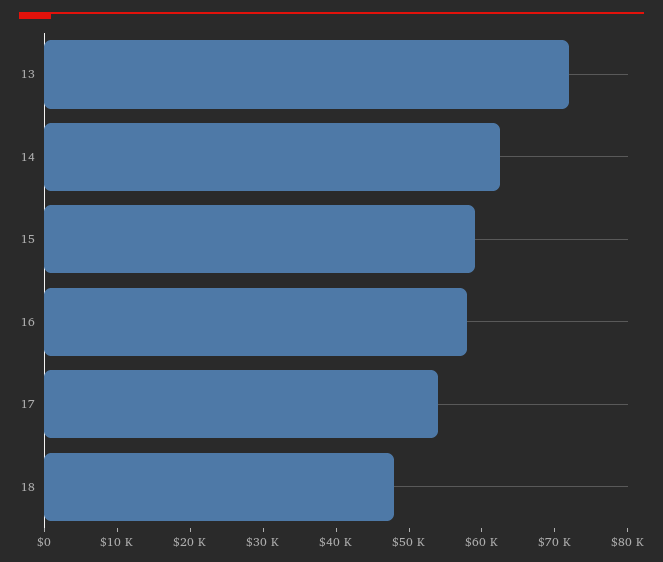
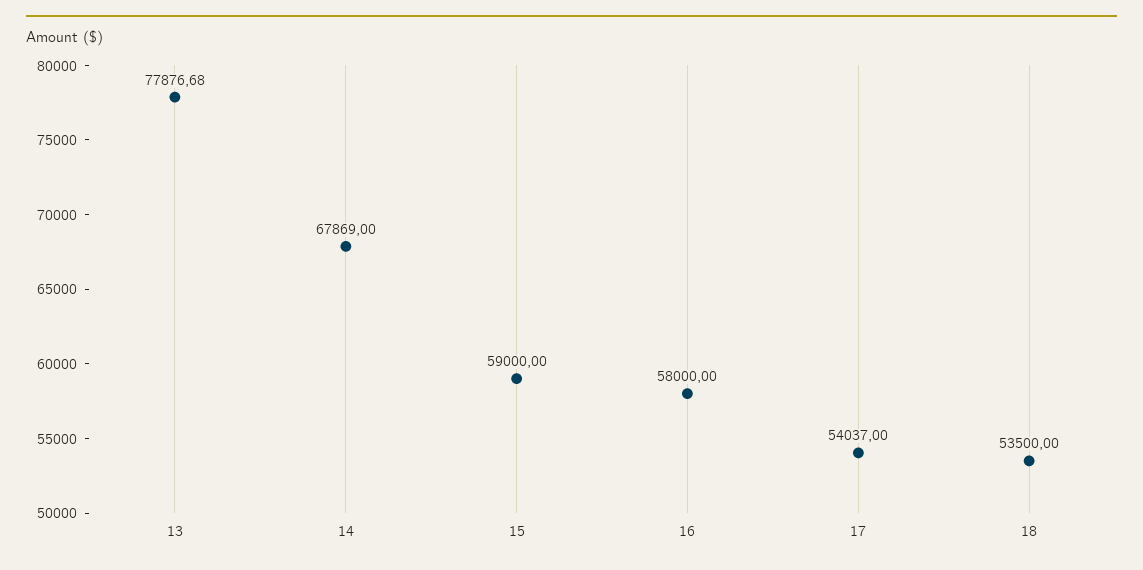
13: 72000 -> 77876.68
14: 62000 -> 67869
18: 48000 -> 53500

